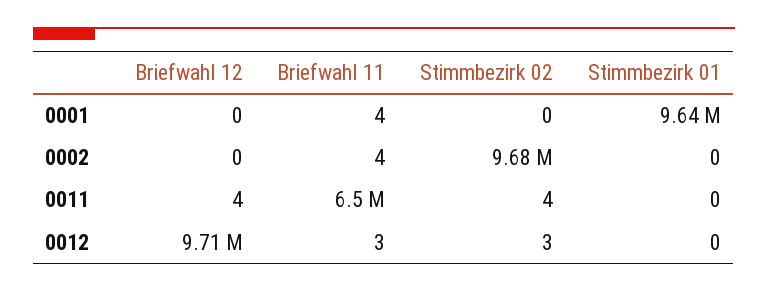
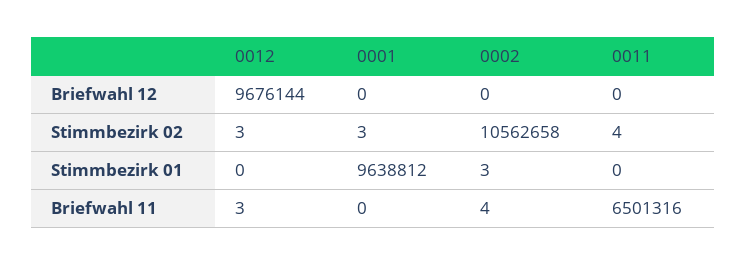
Briefwahl 11, 0001: 4 -> 0
Stimmbezirk 02, 0001: 0 -> 3
Stimmbezirk 02, 0002: 9680000 -> 10562658
Stimmbezirk 01, 0002: 0 -> 3
Briefwahl 12, 0011: 4 -> 0
Briefwahl 12, 0012: 9710000 -> 9676144

